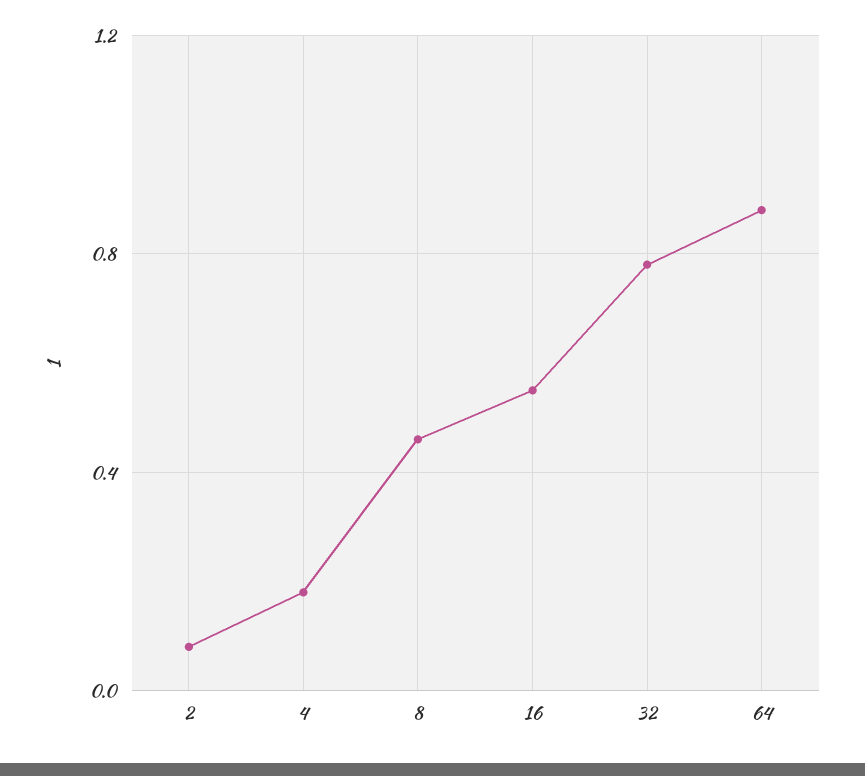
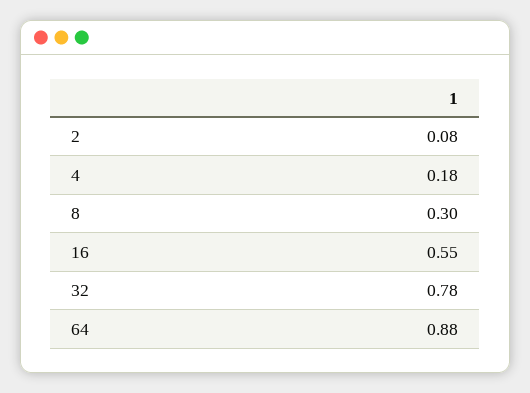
8: 0.45 -> 0.3

